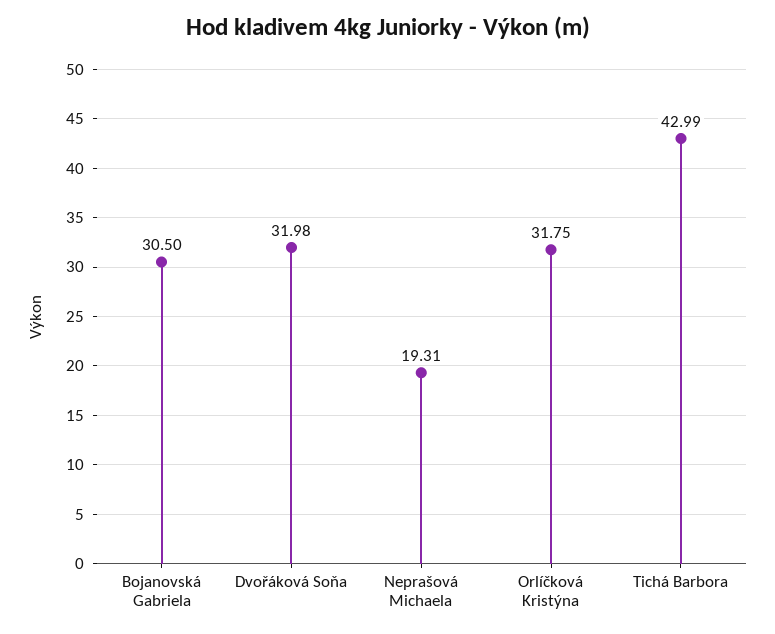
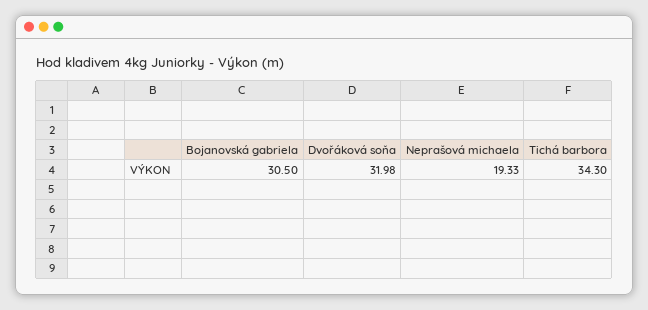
Neprašová Michaela: 19.31 -> 19.33
Orlíčková Kristýna: 31.75 -> none
Tichá Barbora: 42.99 -> 34.3

